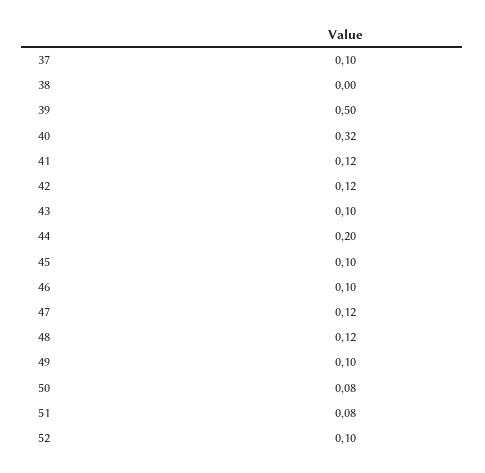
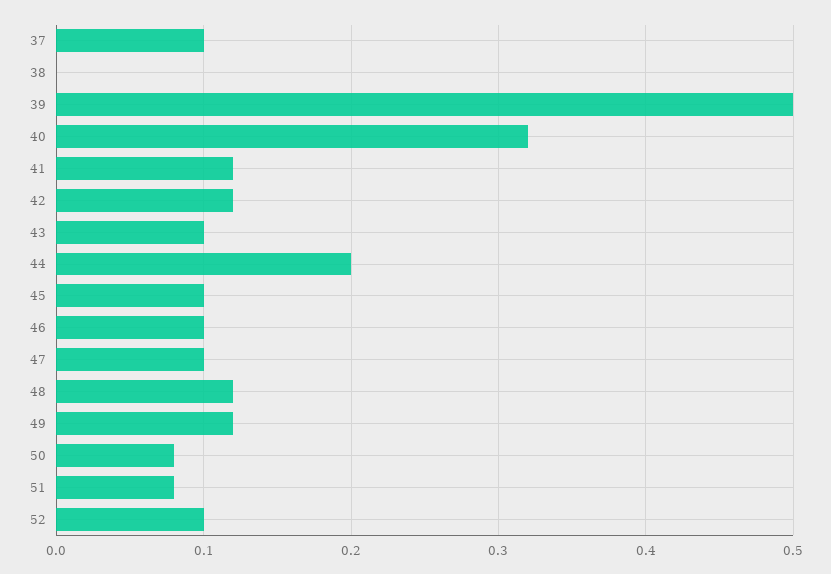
47: 0.12 -> 0.1
49: 0.1 -> 0.12

